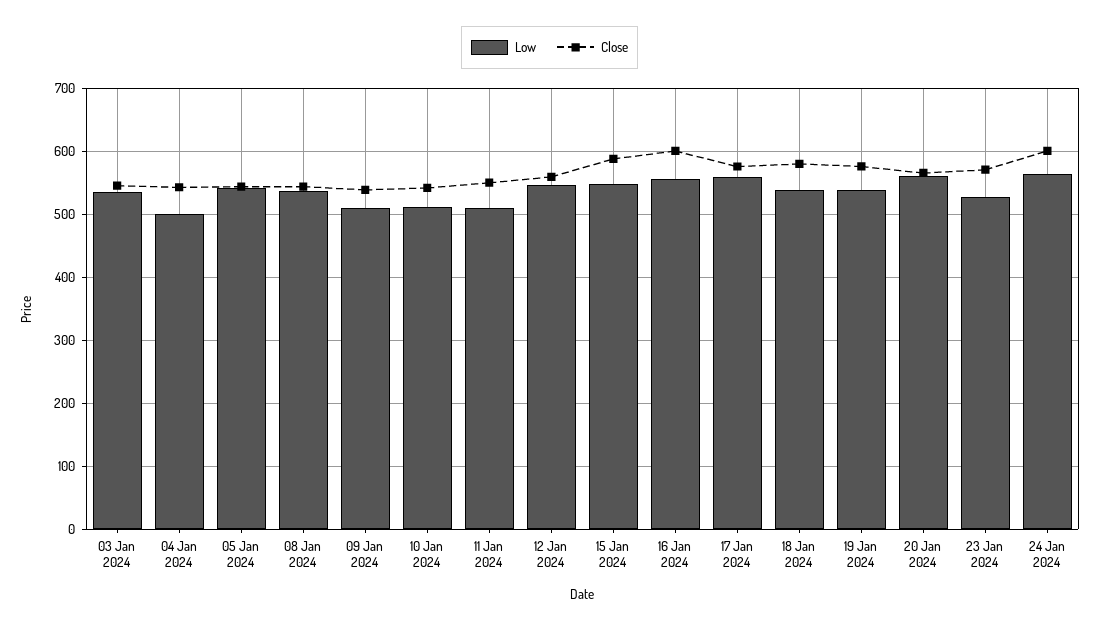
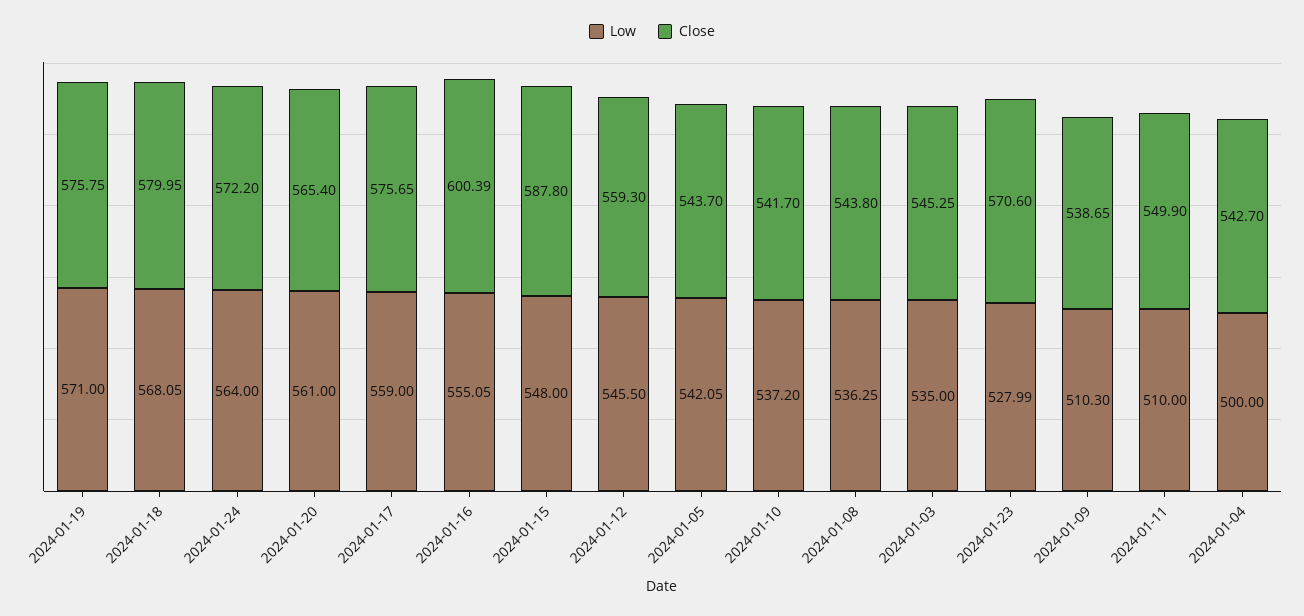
Low, 10 Jan 2024: 510 -> 537.2
Low, 18 Jan 2024: 540 -> 568.05
Low, 19 Jan 2024: 540 -> 571
Close, 24 Jan 2024: 600 -> 572.2

